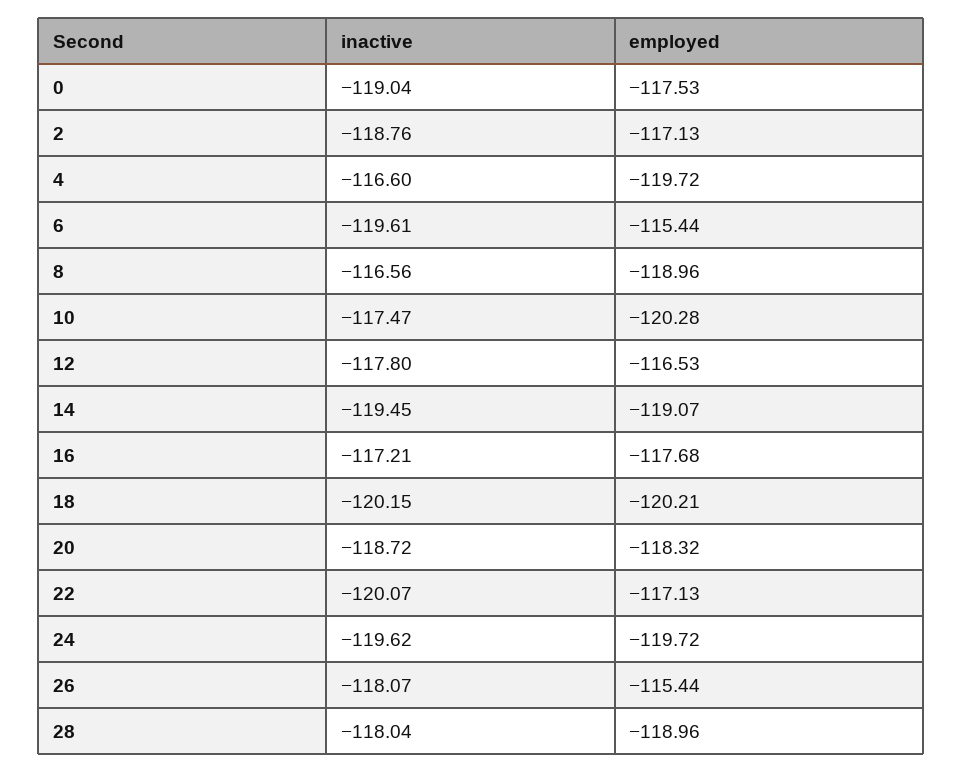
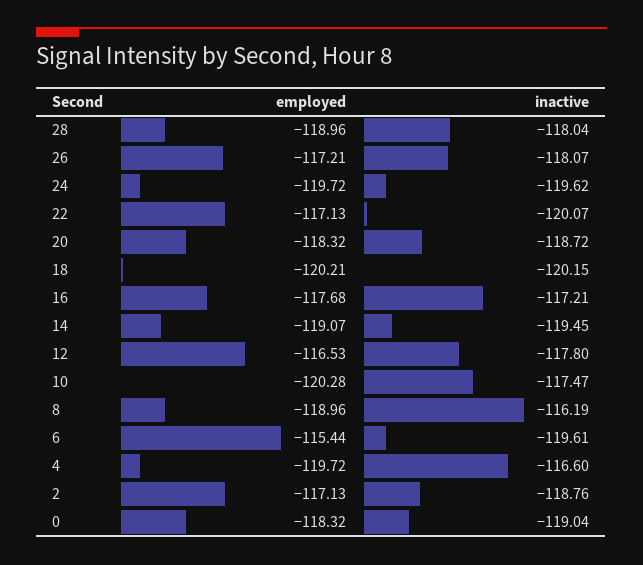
employed, 0: -117.53 -> -118.32
inactive, 8: -116.56 -> -116.19
employed, 26: -115.44 -> -117.21

